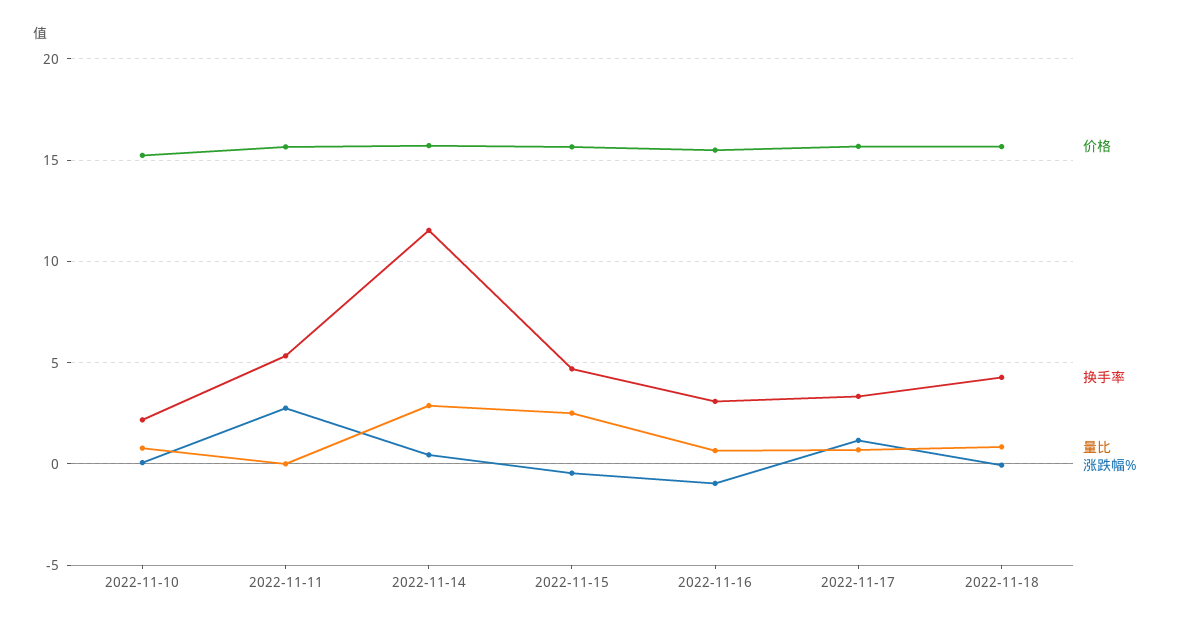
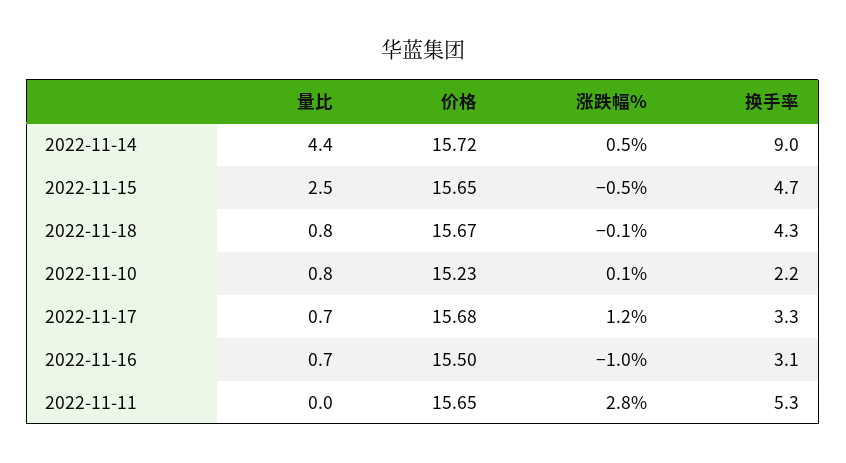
换手率, 2022-11-14: 11.5 -> 9
量比, 2022-11-14: 3 -> 4.4

